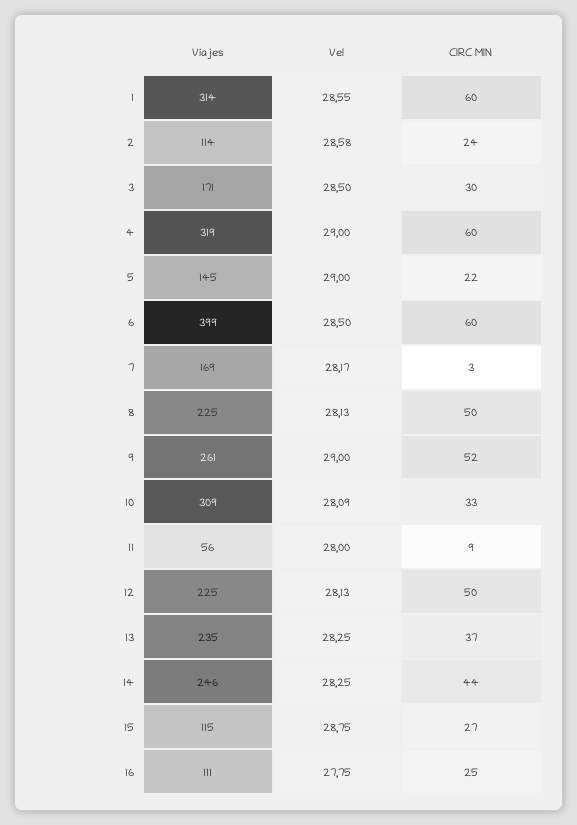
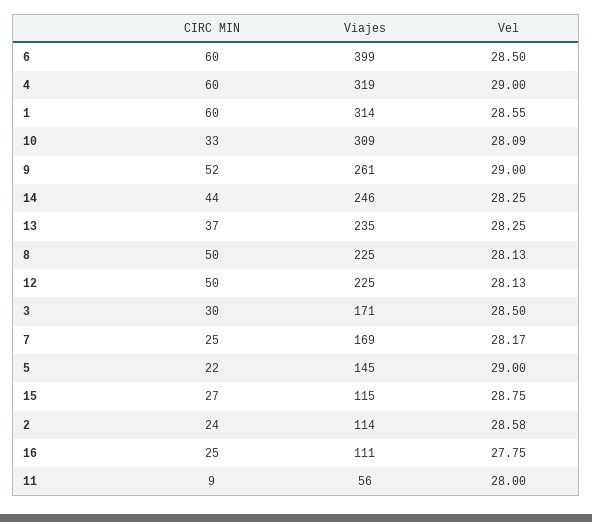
CIRC MIN, 7: 3 -> 25

